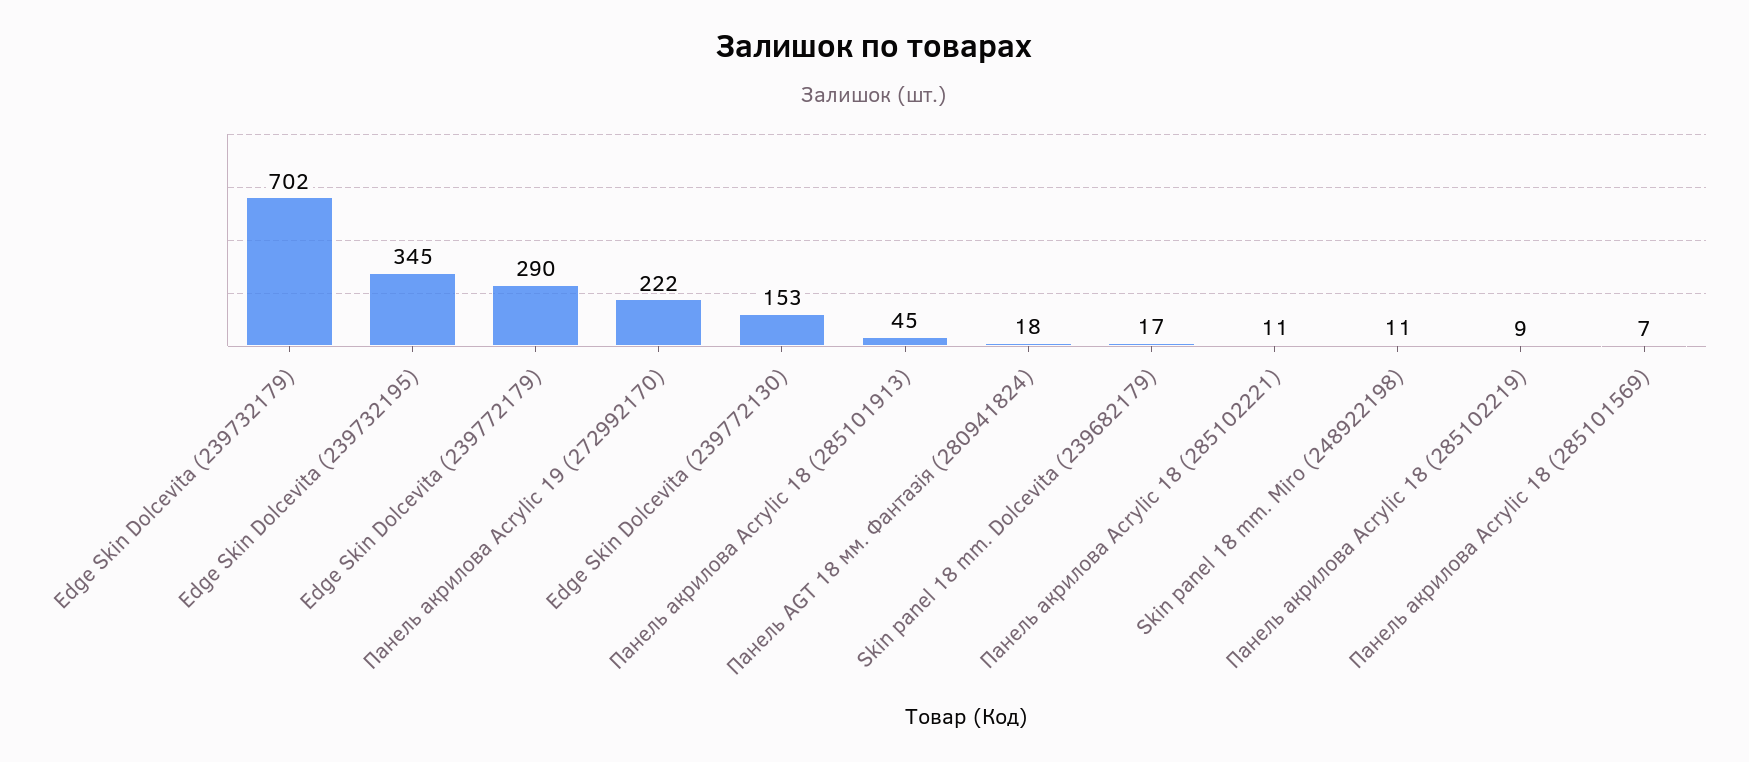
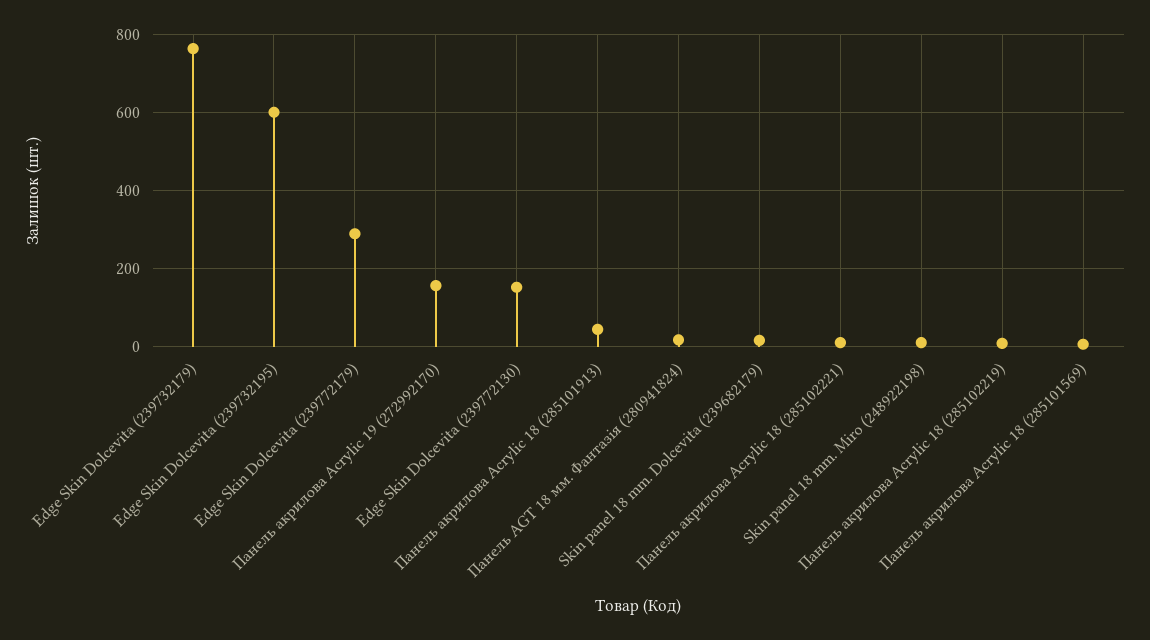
Edge Skin Dolcevita (239732179): 702 -> 760
Edge Skin Dolcevita (239732195): 345 -> 600
Панель акрилова Acrylic 19 (272992170): 222 -> 160

